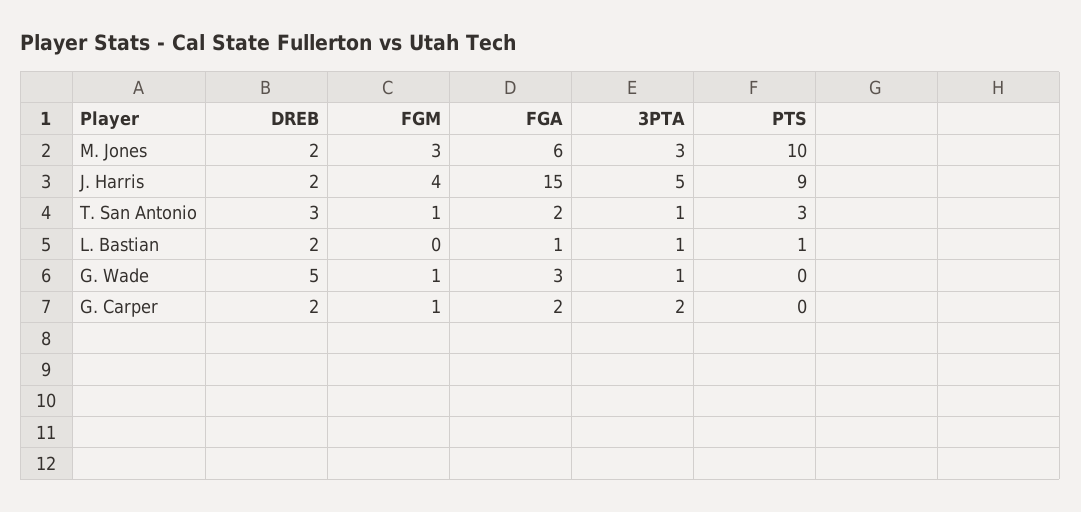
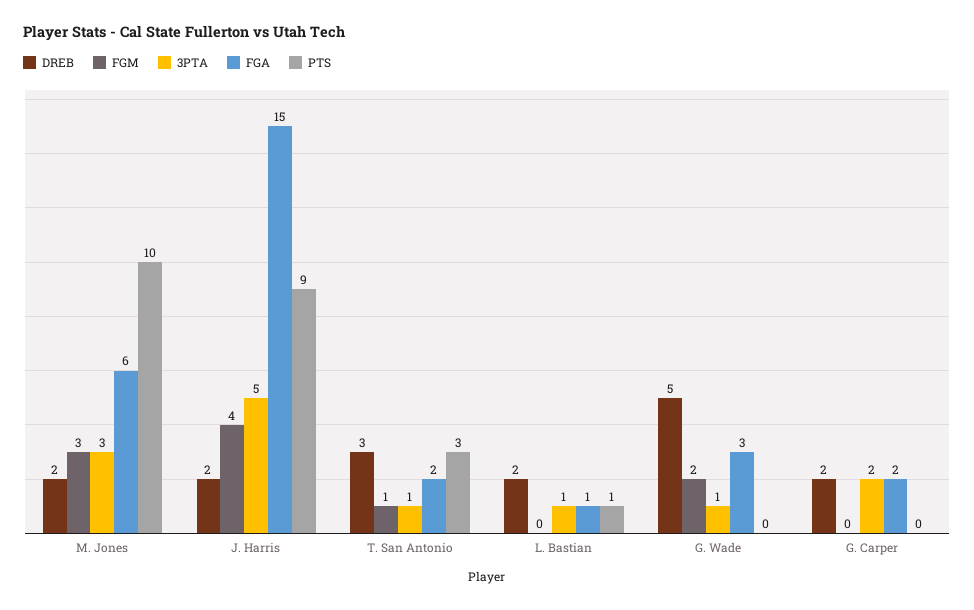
FGM, G. Wade: 1 -> 2
FGM, G. Carper: 1 -> 0

